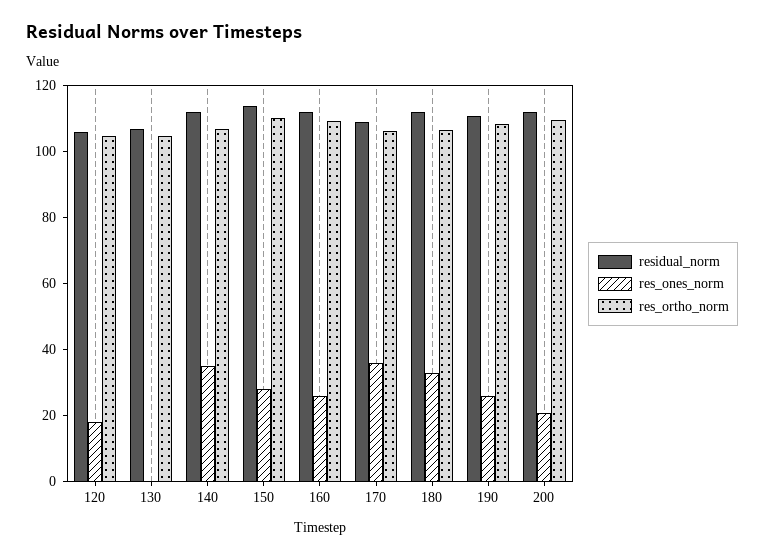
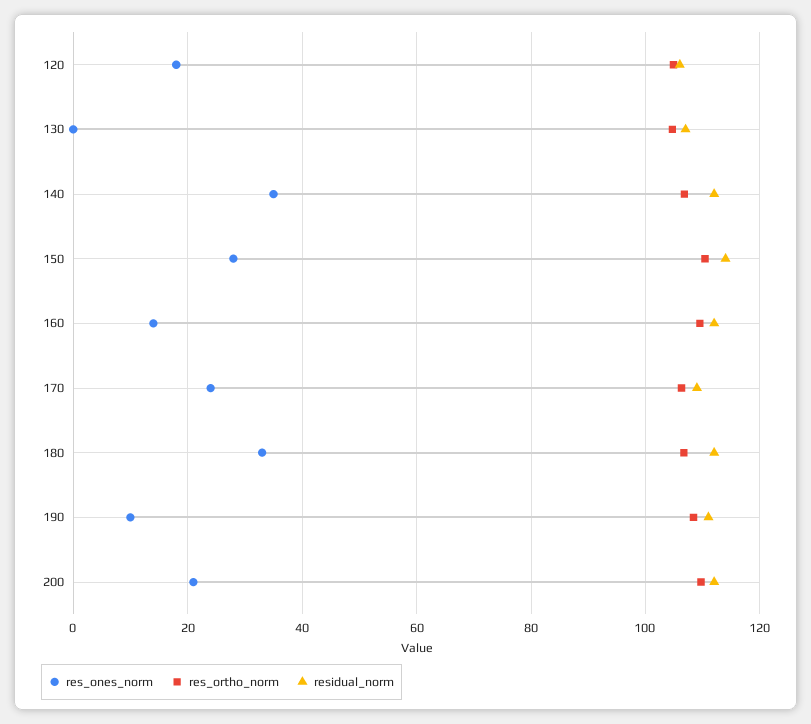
res_ones_norm, 160: 25 -> 14
res_ones_norm, 170: 35 -> 24
res_ones_norm, 190: 25 -> 10

